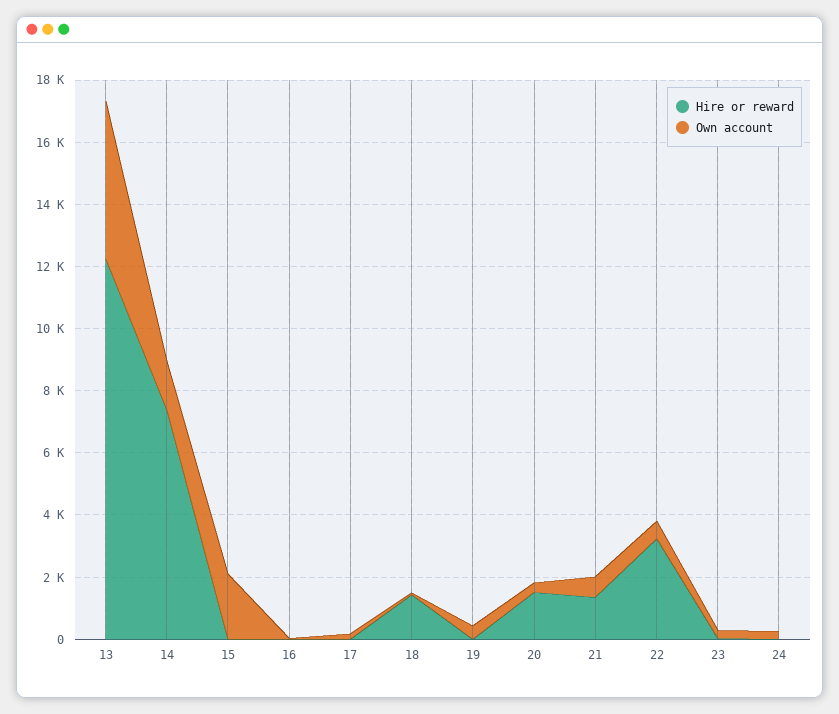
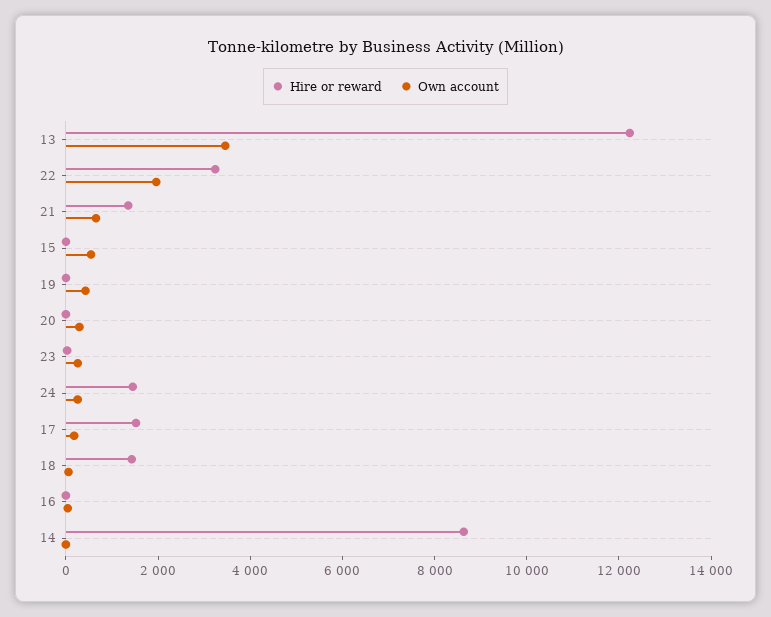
Own account, 13: 5000 -> 3500
Hire or reward, 14: 7500 -> 8500
Own account, 14: 1500 -> 0
Own account, 15: 2000 -> 500
Hire or reward, 17: 0 -> 1500
Hire or reward, 20: 1500 -> 0
Own account, 22: 500 -> 2000
Hire or reward, 24: 0 -> 1500

